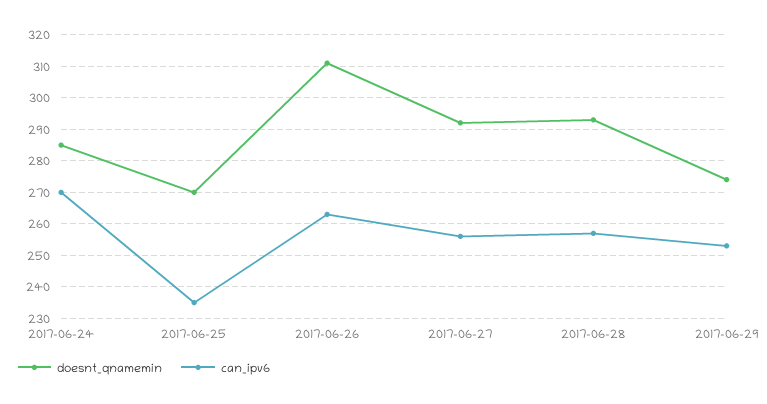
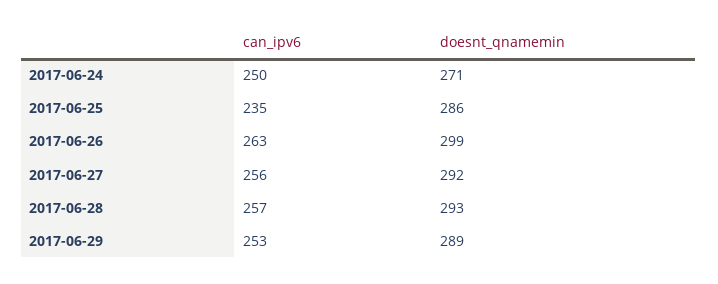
doesnt_qnamemin, 2017-06-24: 285 -> 271
can_ipv6, 2017-06-24: 270 -> 250
doesnt_qnamemin, 2017-06-25: 270 -> 286
doesnt_qnamemin, 2017-06-26: 310 -> 299
doesnt_qnamemin, 2017-06-29: 275 -> 289

